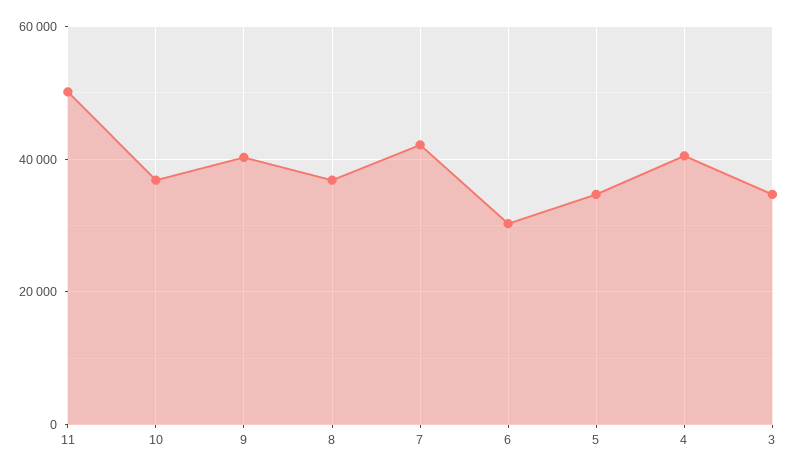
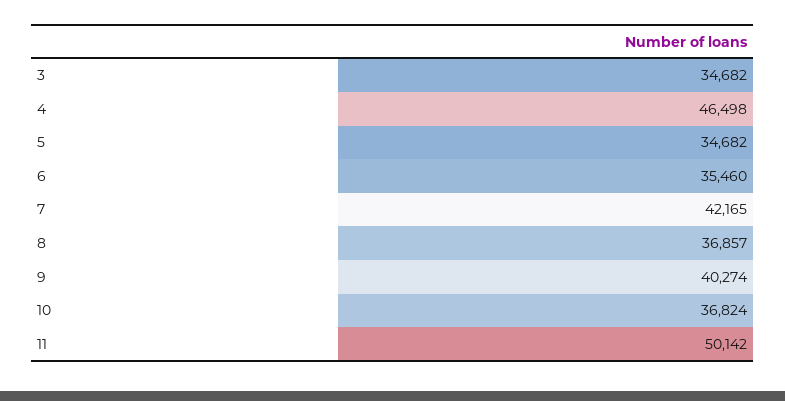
6: 30000 -> 35460
4: 40000 -> 46498

